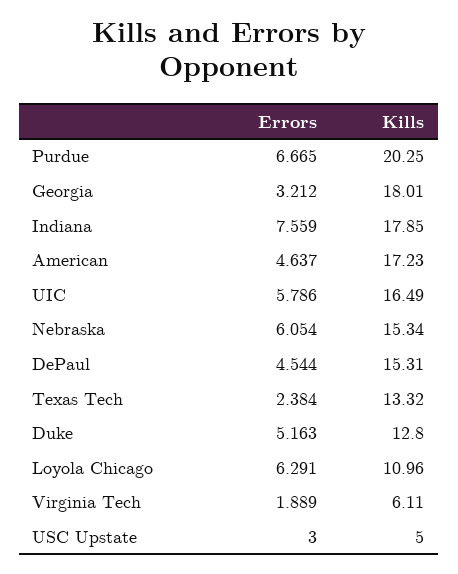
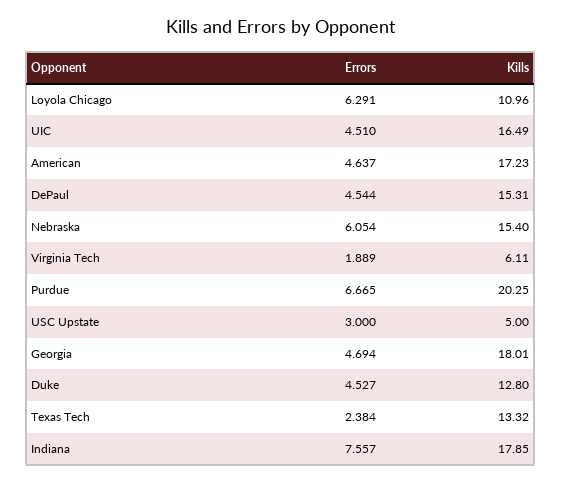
Errors, Georgia: 3.212 -> 4.694
Errors, Indiana: 7.559 -> 7.557
Errors, UIC: 5.786 -> 4.51
Kills, Nebraska: 15.34 -> 15.4
Errors, Duke: 5.163 -> 4.527

